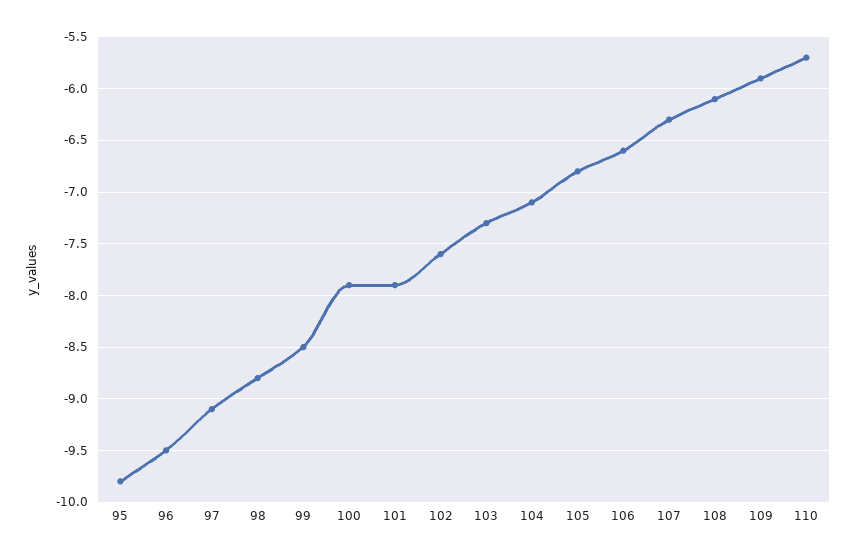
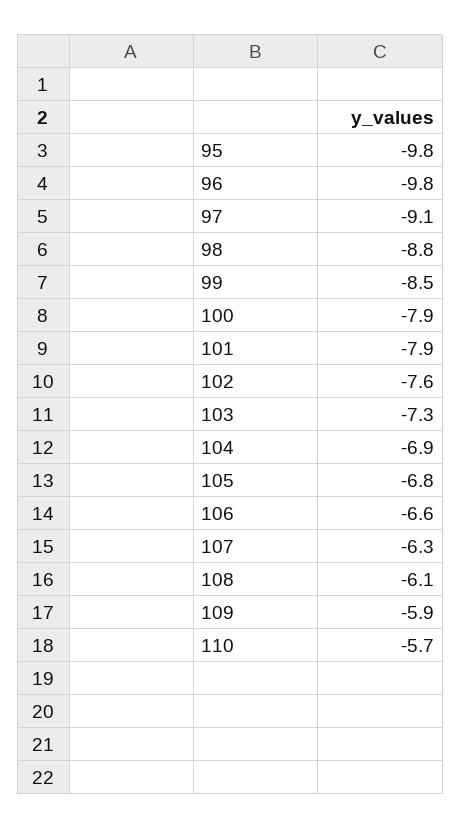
96: -9.5 -> -9.8
104: -7.1 -> -6.9

